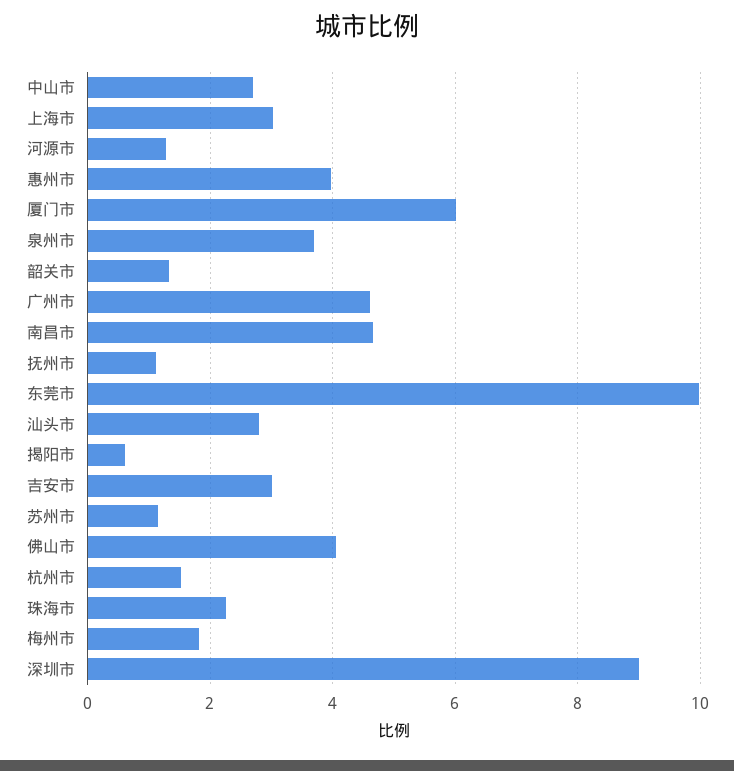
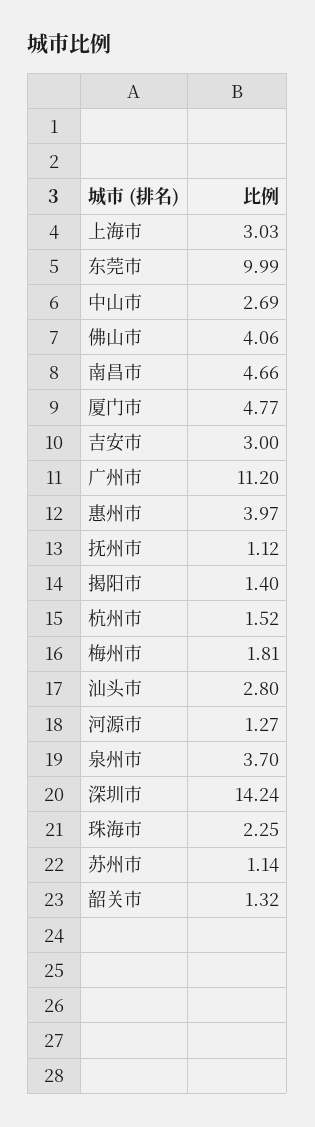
厦门市: 6 -> 4.77
广州市: 4.6 -> 11.2
揭阳市: 0.6 -> 1.4
深圳市: 9 -> 14.24

